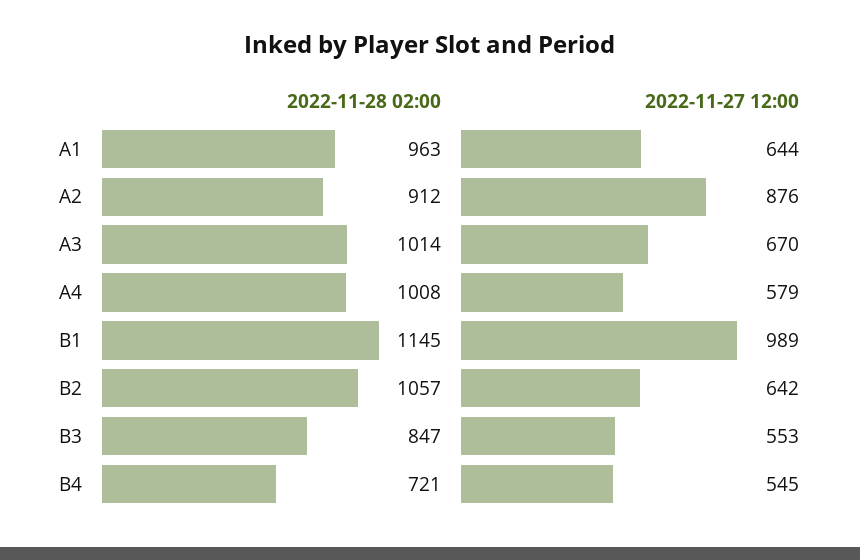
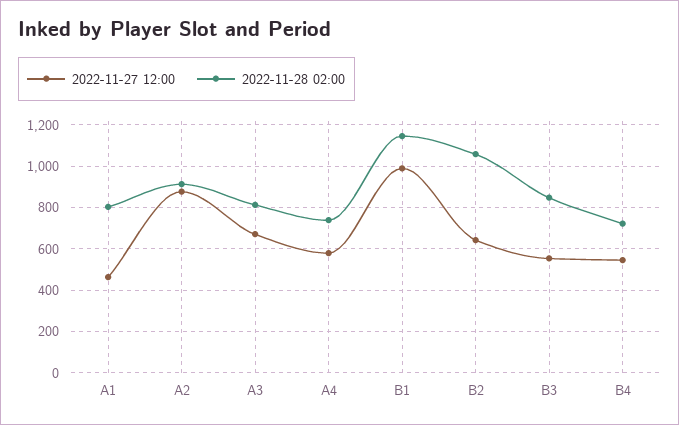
2022-11-28 02:00, A1: 963 -> 800
2022-11-27 12:00, A1: 644 -> 450
2022-11-28 02:00, A3: 1014 -> 800
2022-11-28 02:00, A4: 1008 -> 750

